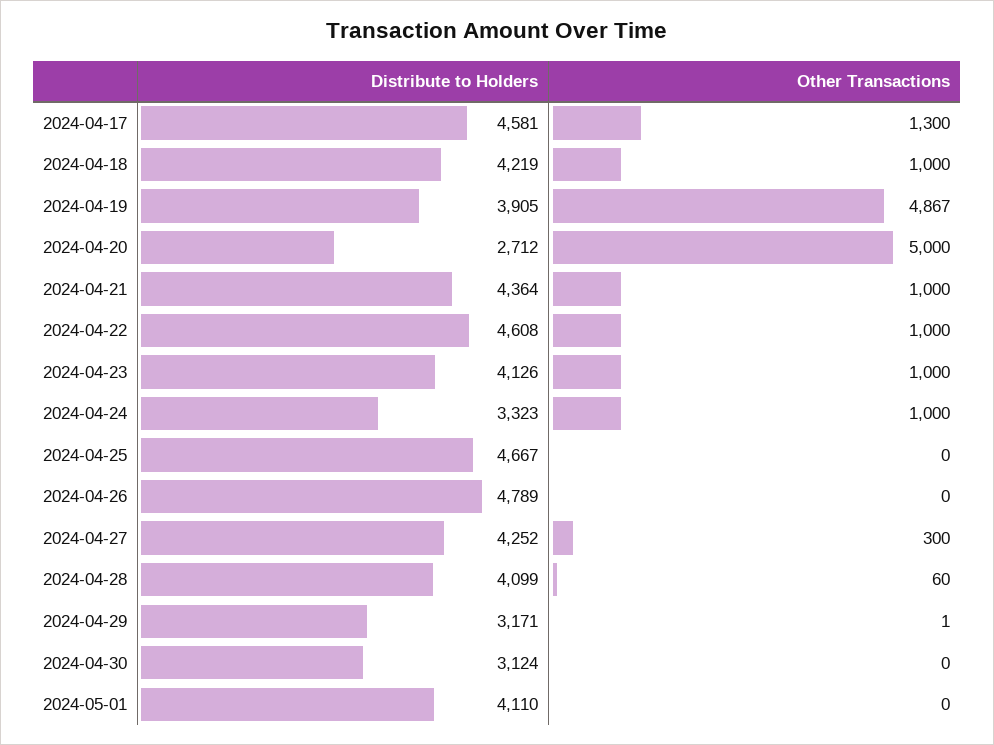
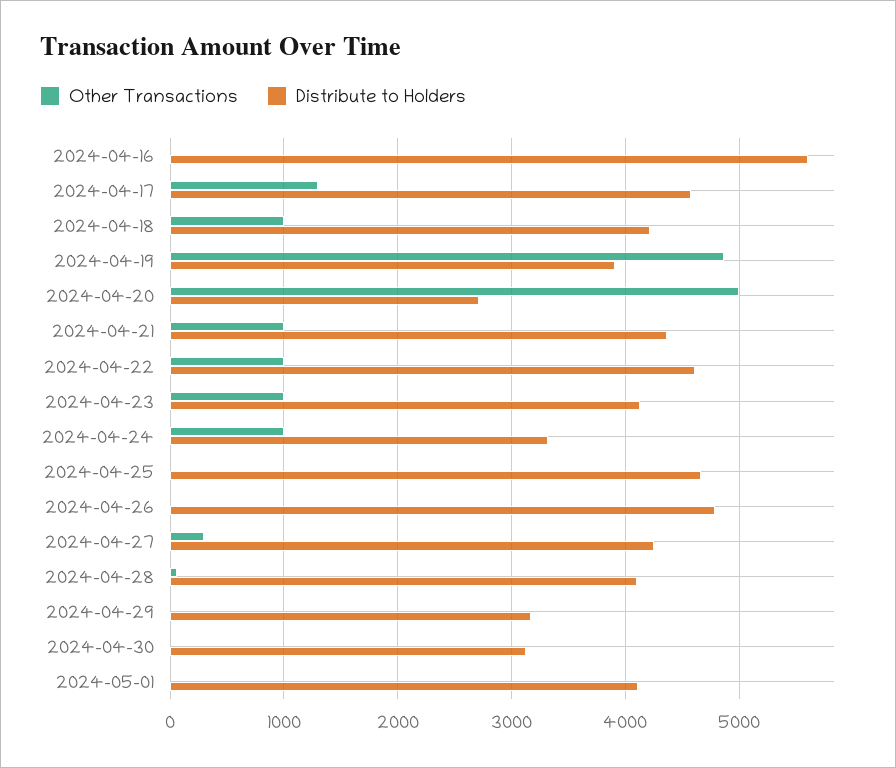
Other Transactions, 2024-04-16: none -> 0
Distribute to Holders, 2024-04-16: none -> 5600

